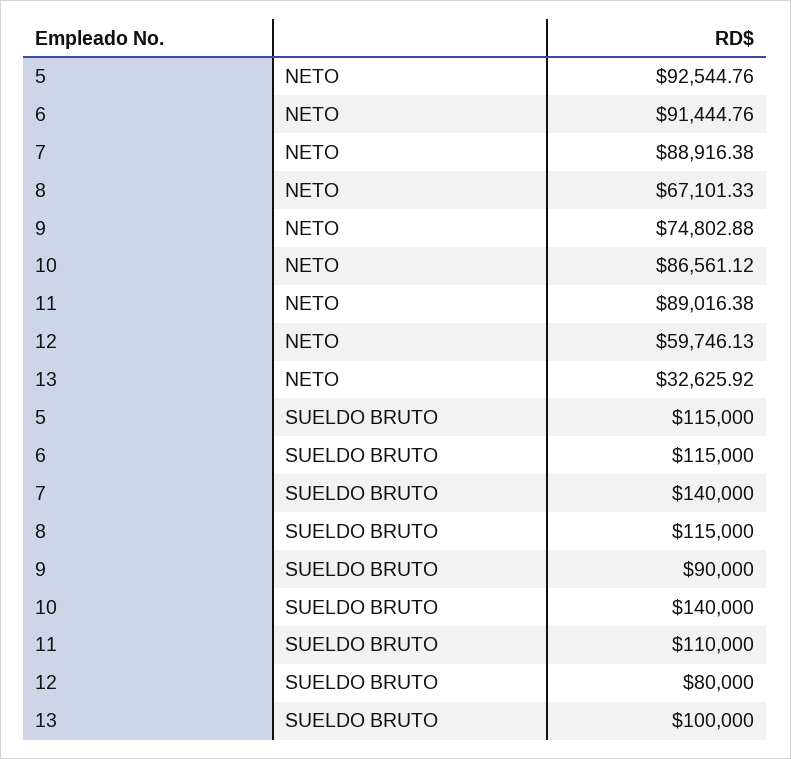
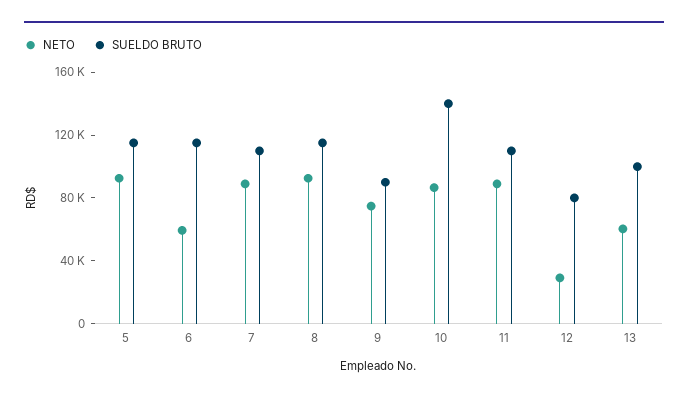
NETO, 6: 91444.76 -> 60000
NETO, 8: 67101.33 -> 90000
NETO, 12: 59746.13 -> 30000
NETO, 13: 32625.92 -> 60000
SUELDO BRUTO, 7: 140000 -> 110000

